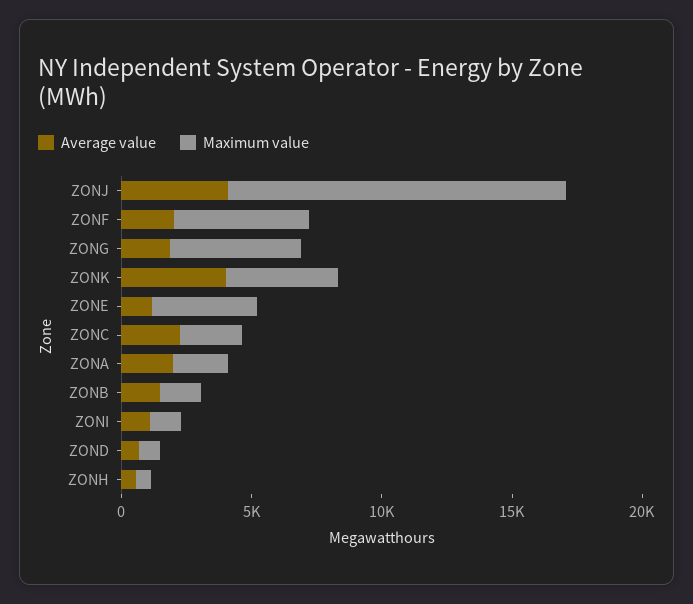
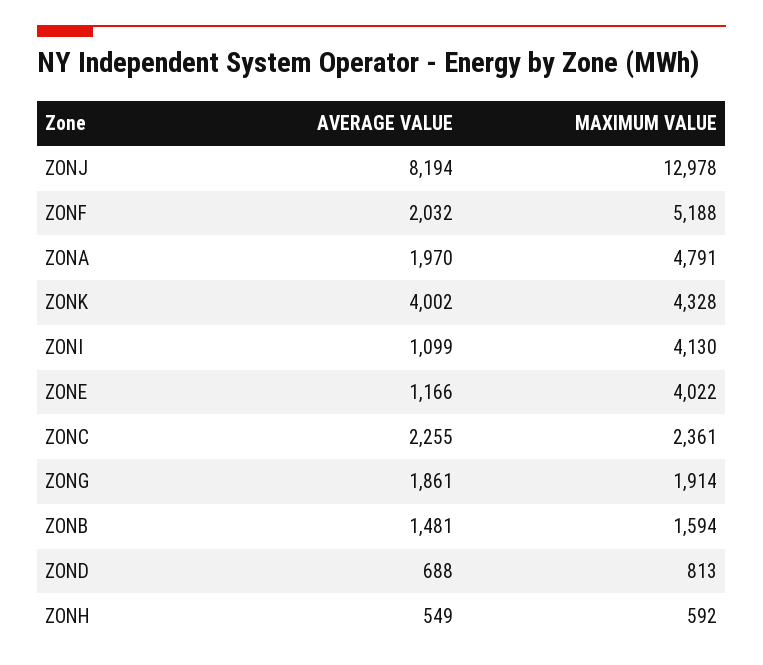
Average value, ZONJ: 4000 -> 8194
Maximum value, ZONG: 5000 -> 1914
Maximum value, ZONA: 2000 -> 4791
Maximum value, ZONI: 1000 -> 4130

